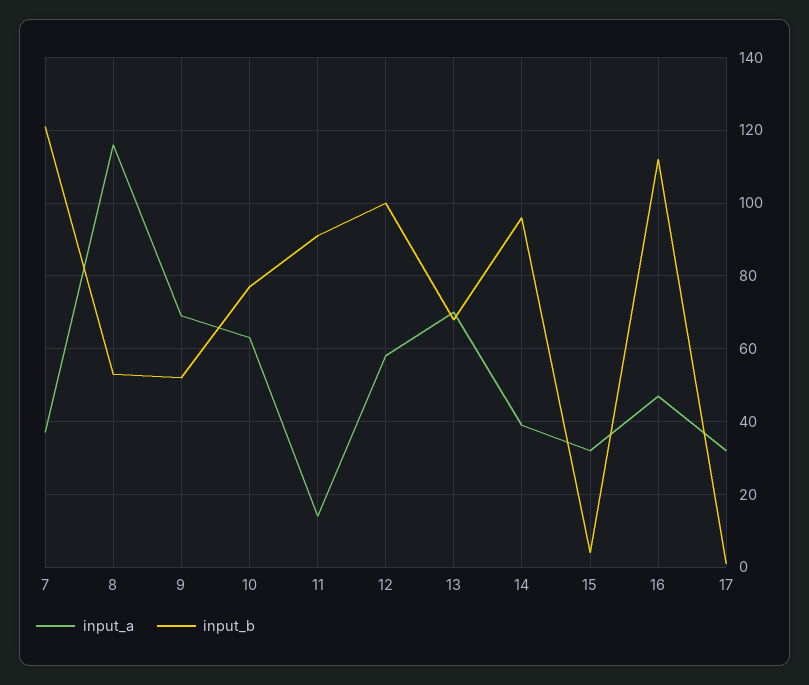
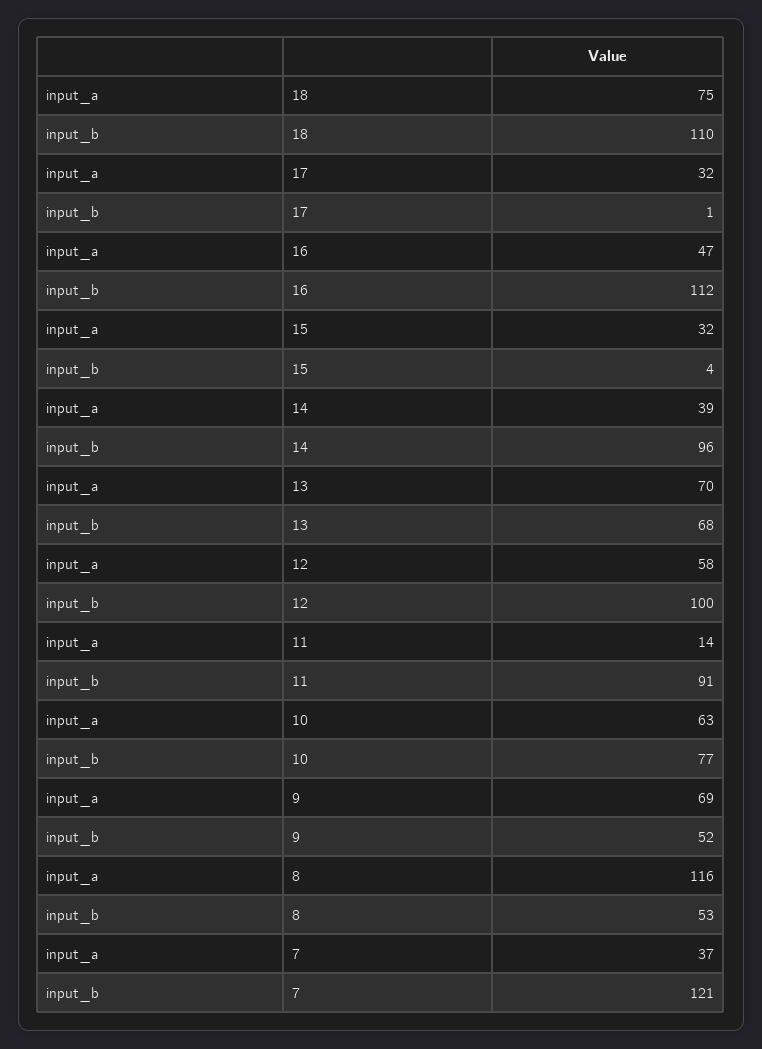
input_a, 18: none -> 75
input_b, 18: none -> 110

